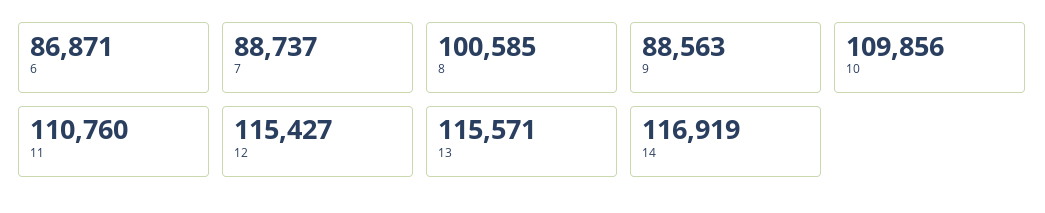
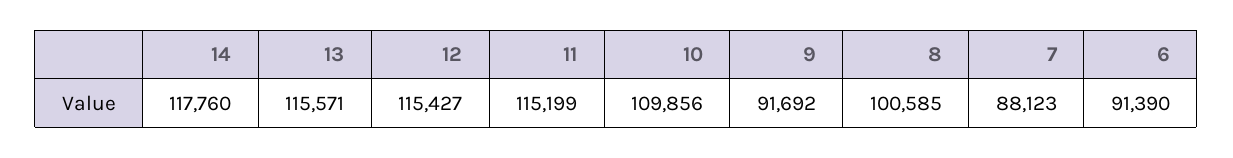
6: 86871 -> 91390
7: 88737 -> 88123
9: 88563 -> 91692
11: 110760 -> 115199
14: 116919 -> 117760

